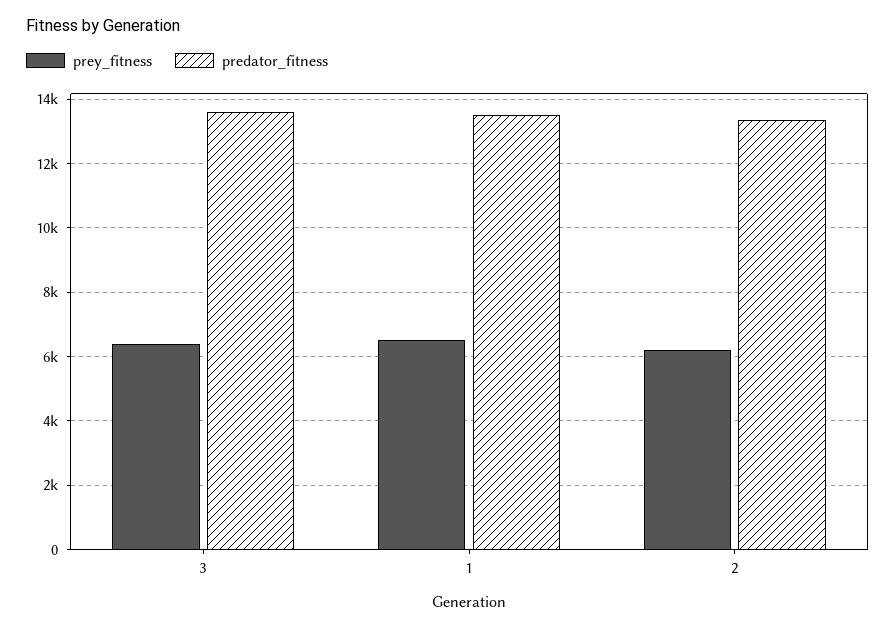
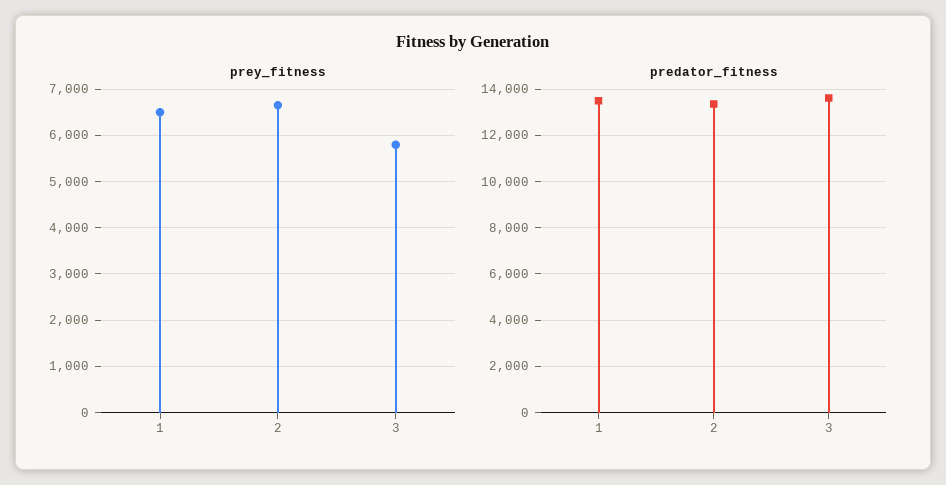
prey_fitness, 3: 6400 -> 5800
prey_fitness, 2: 6200 -> 6600

